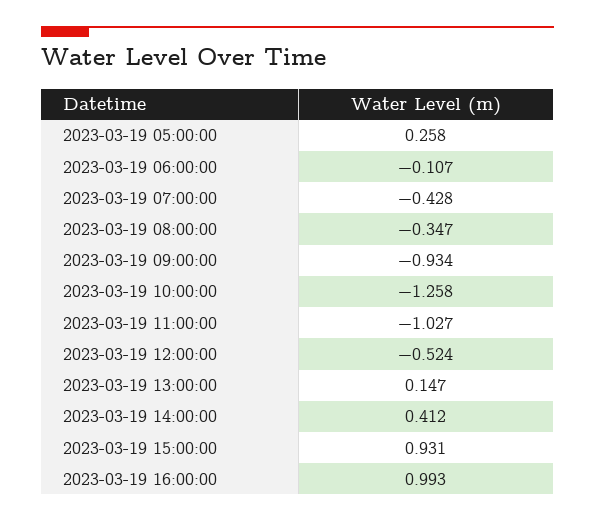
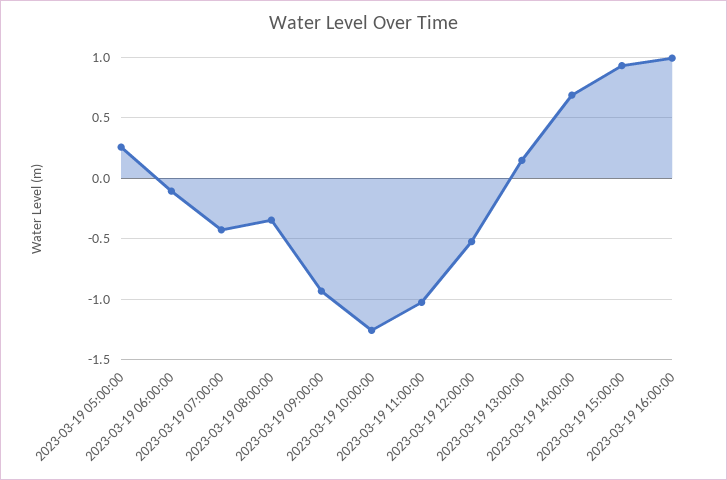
2023-03-19 14:00:00: 0.412 -> 0.7

